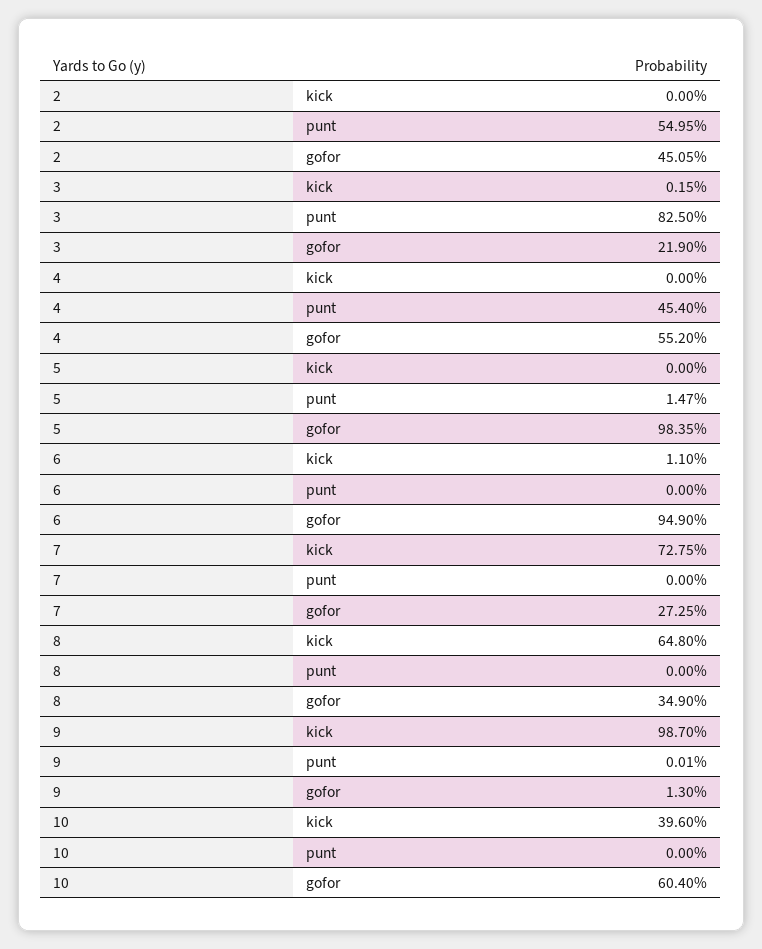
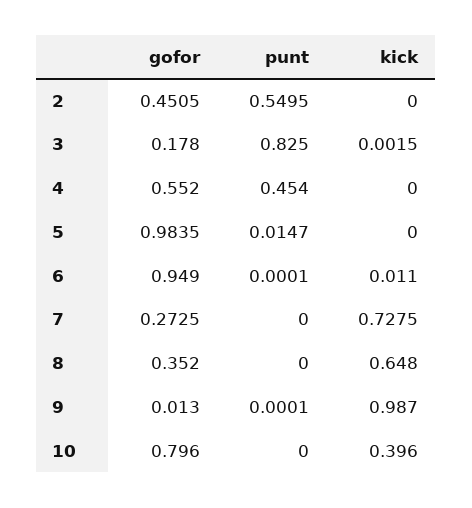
3, gofor: 0.219 -> 0.178
6, punt: 0 -> 0.0001
8, gofor: 0.349 -> 0.352
10, gofor: 0.604 -> 0.796

